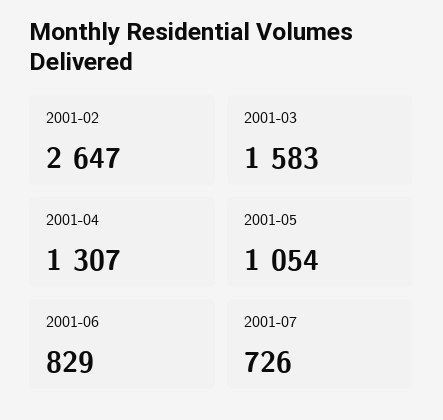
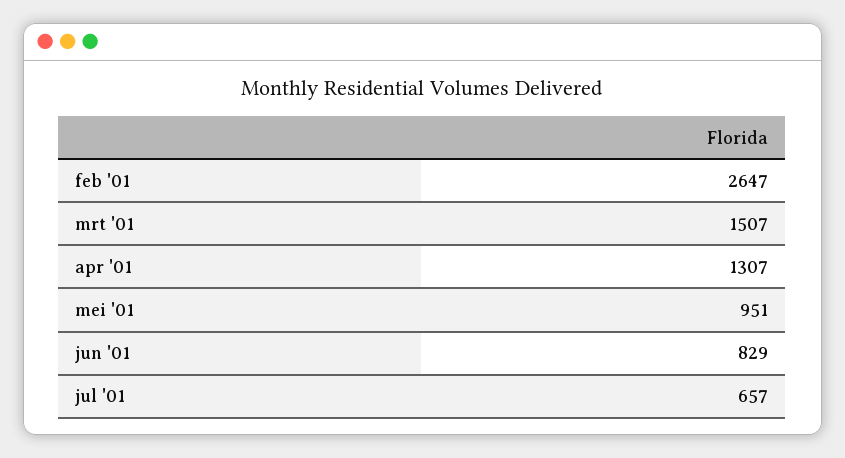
2001-03: 1583 -> 1507
2001-05: 1054 -> 951
2001-07: 726 -> 657

